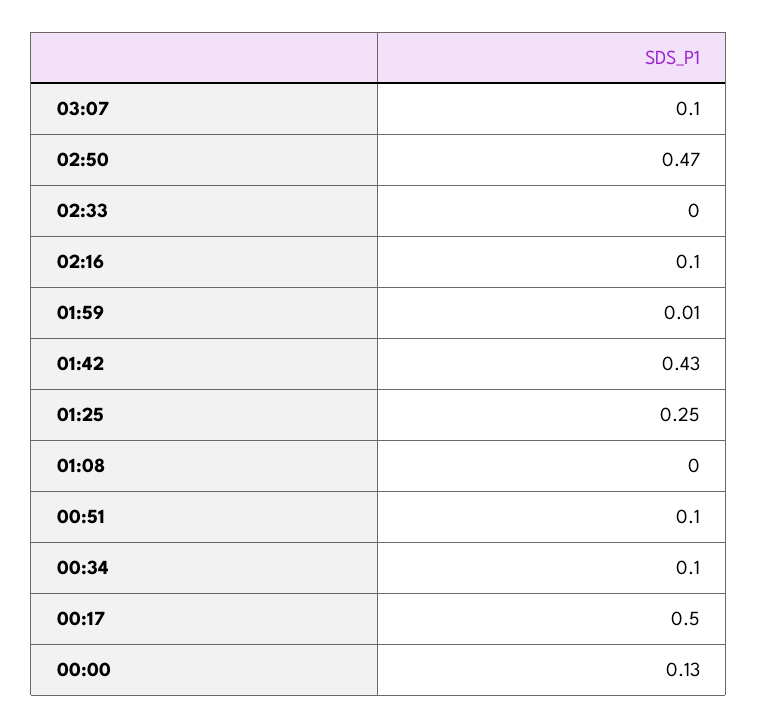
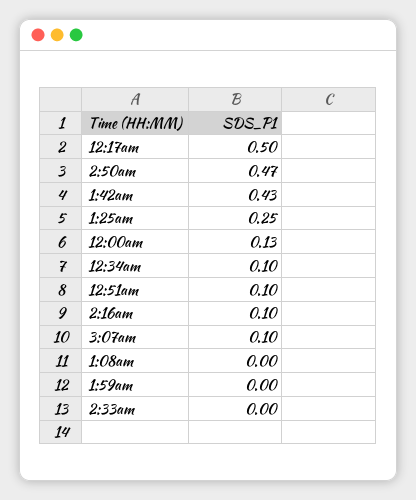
01:59: 0.01 -> 0

